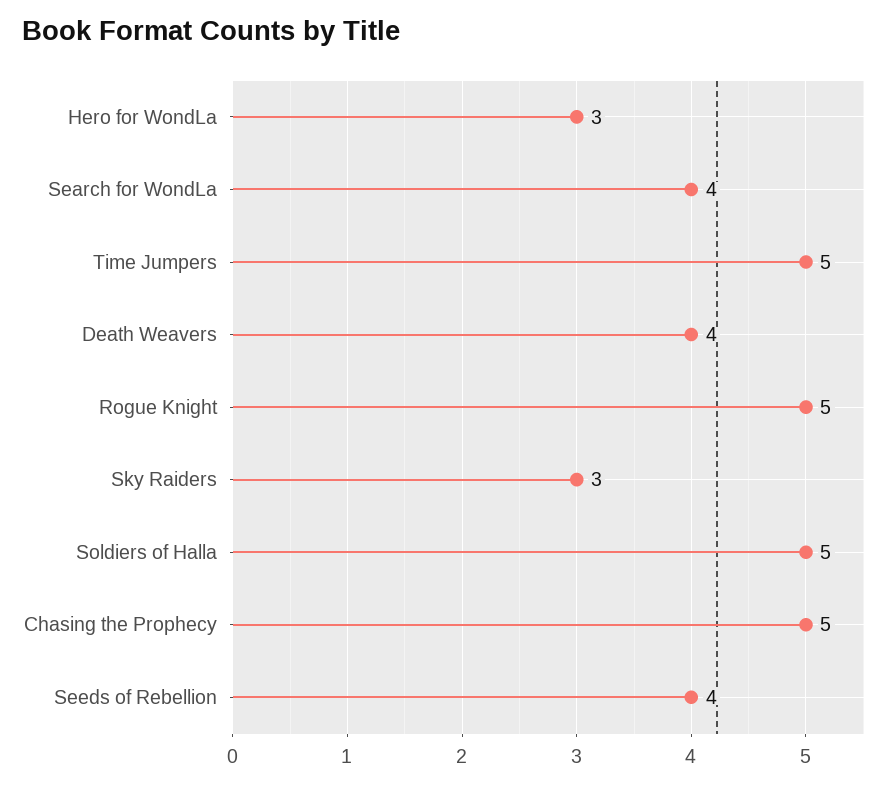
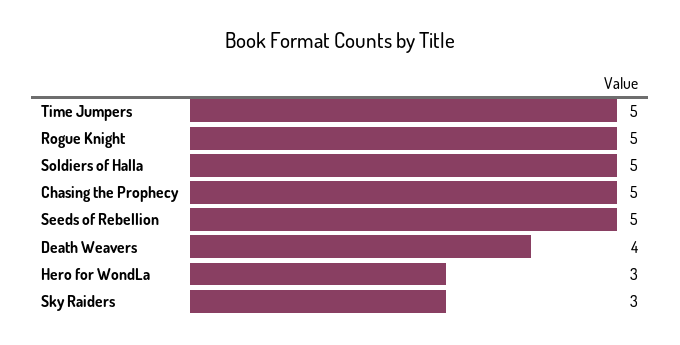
Search for WondLa: 4 -> none
Seeds of Rebellion: 4 -> 5

